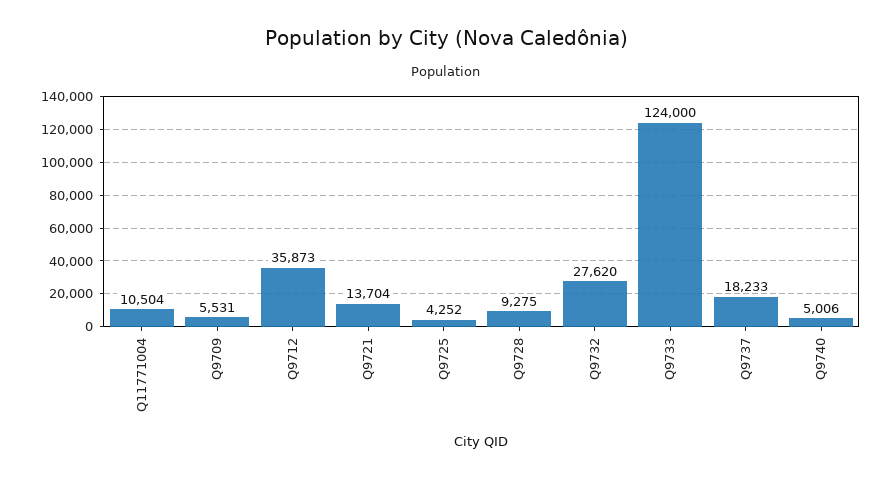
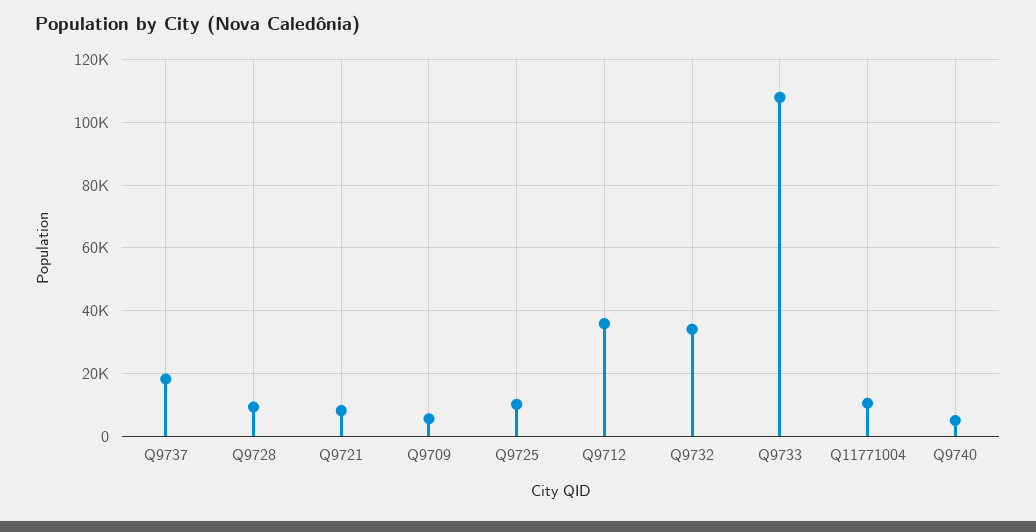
Q9721: 13704 -> 8000
Q9725: 4252 -> 10000
Q9732: 27620 -> 34000
Q9733: 124000 -> 108000

